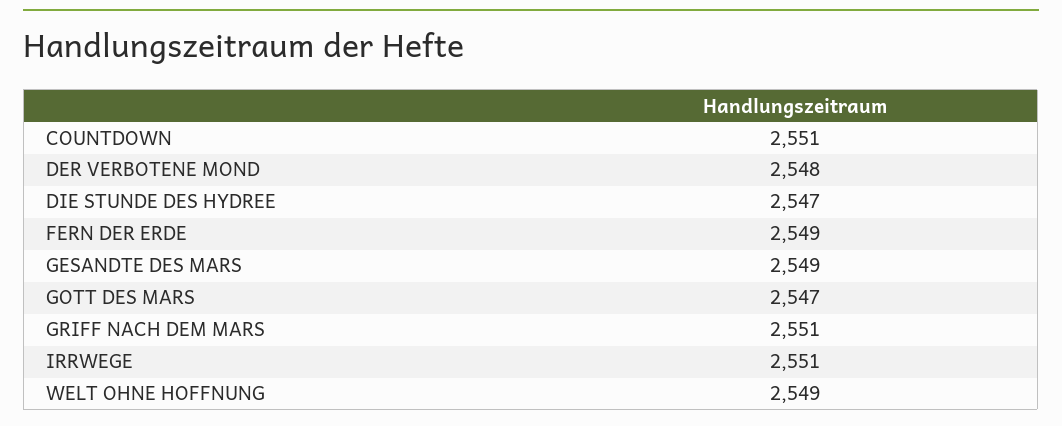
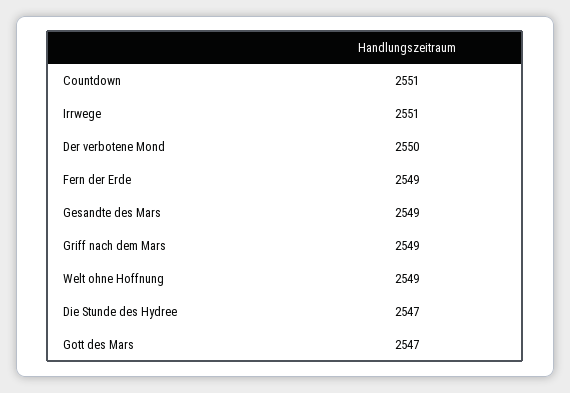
DER VERBOTENE MOND: 2548 -> 2550
GRIFF NACH DEM MARS: 2551 -> 2549

